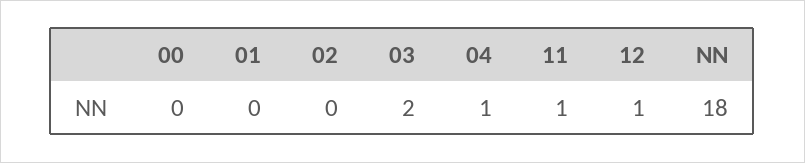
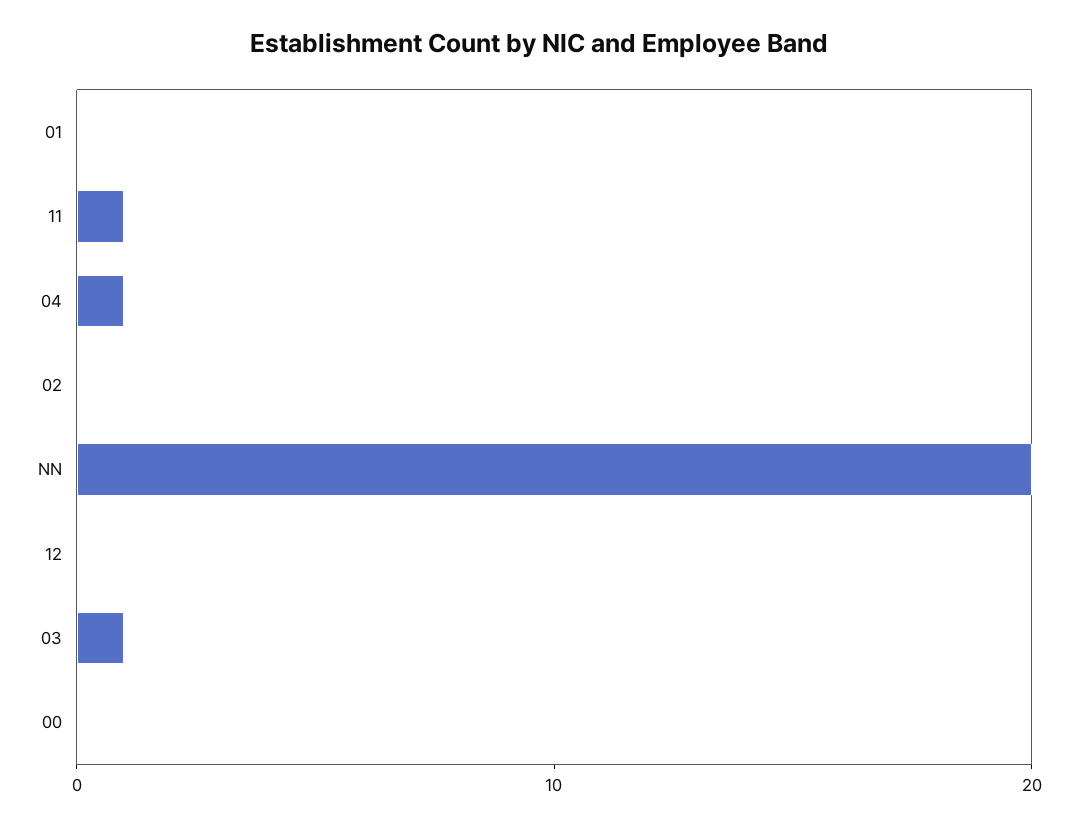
03: 2 -> 1
12: 1 -> 0
NN: 18 -> 20

